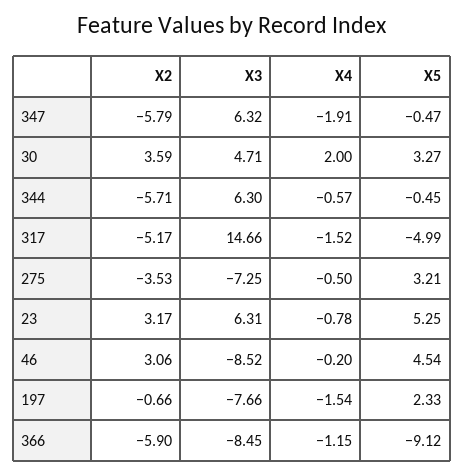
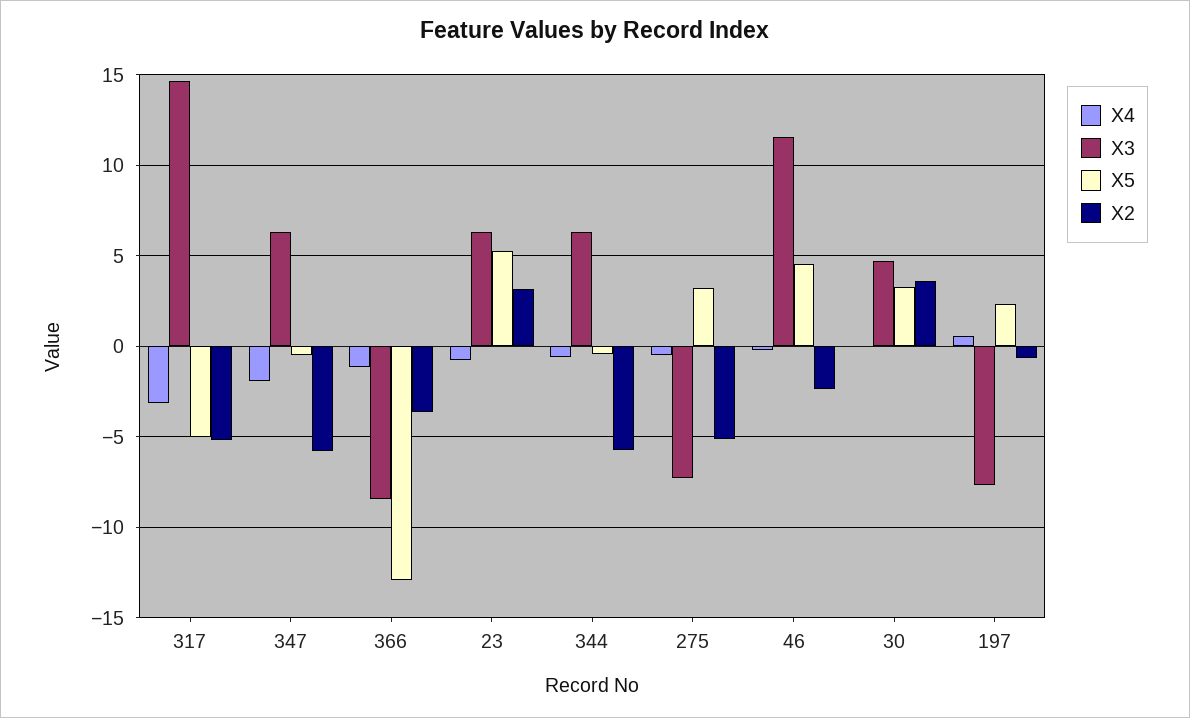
X4, 30: 2 -> 0
X4, 317: -1.52 -> -3
X2, 275: -3.53 -> -5
X2, 46: 3.06 -> -2.5
X3, 46: -8.52 -> 11.5
X4, 197: -1.54 -> 0.5
X2, 366: -5.9 -> -3.5
X5, 366: -9.12 -> -13

